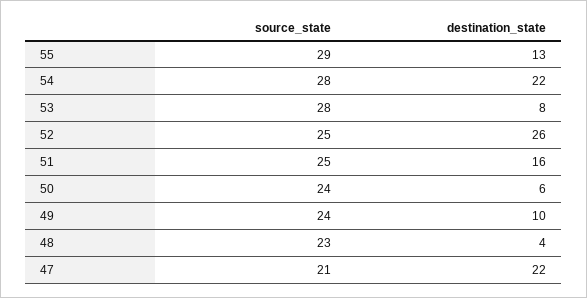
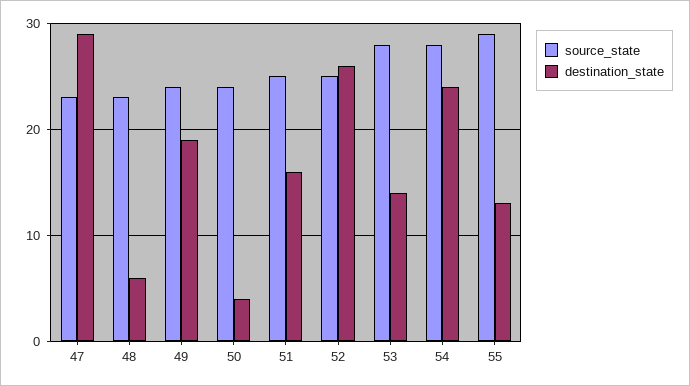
destination_state, 54: 22 -> 24
destination_state, 53: 8 -> 14
destination_state, 50: 6 -> 4
destination_state, 49: 10 -> 19
destination_state, 48: 4 -> 6
source_state, 47: 21 -> 23
destination_state, 47: 22 -> 29

